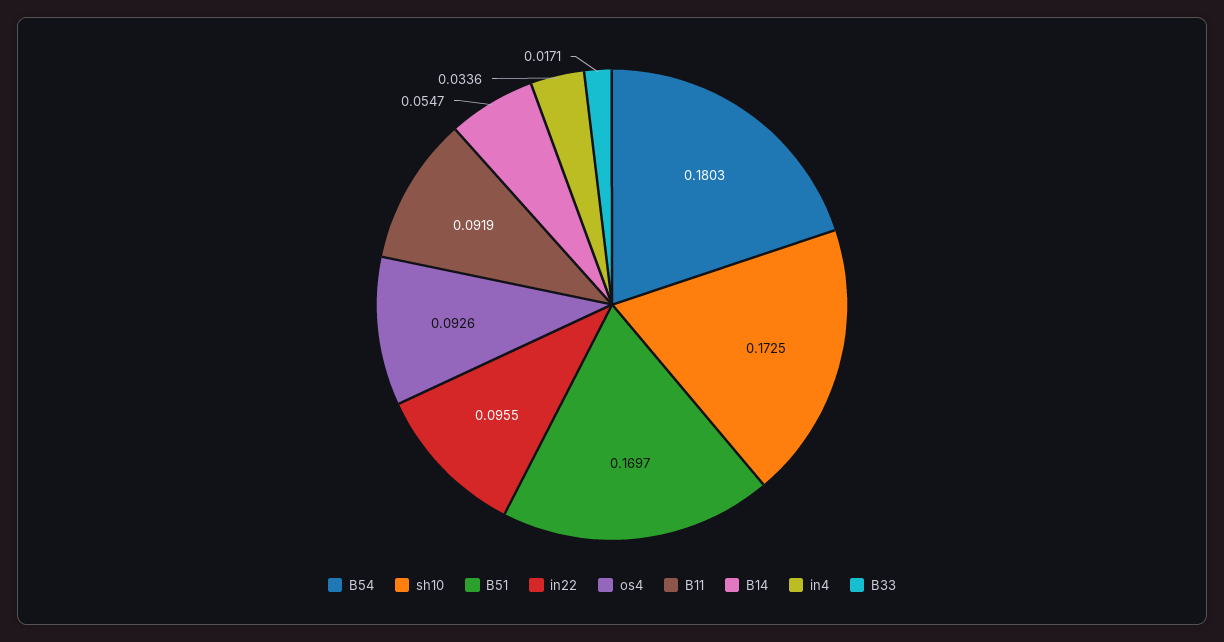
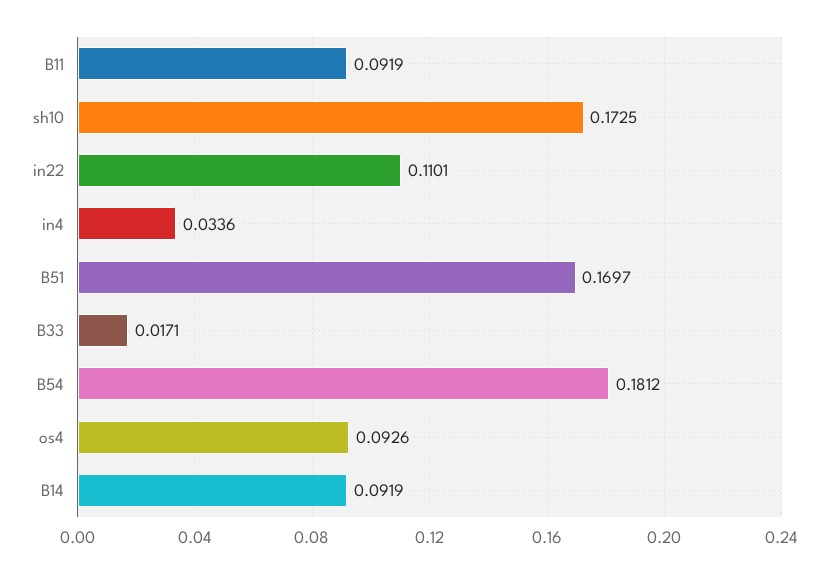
B54: 0.1803 -> 0.1812
in22: 0.0955 -> 0.1101
B14: 0.0547 -> 0.0919

